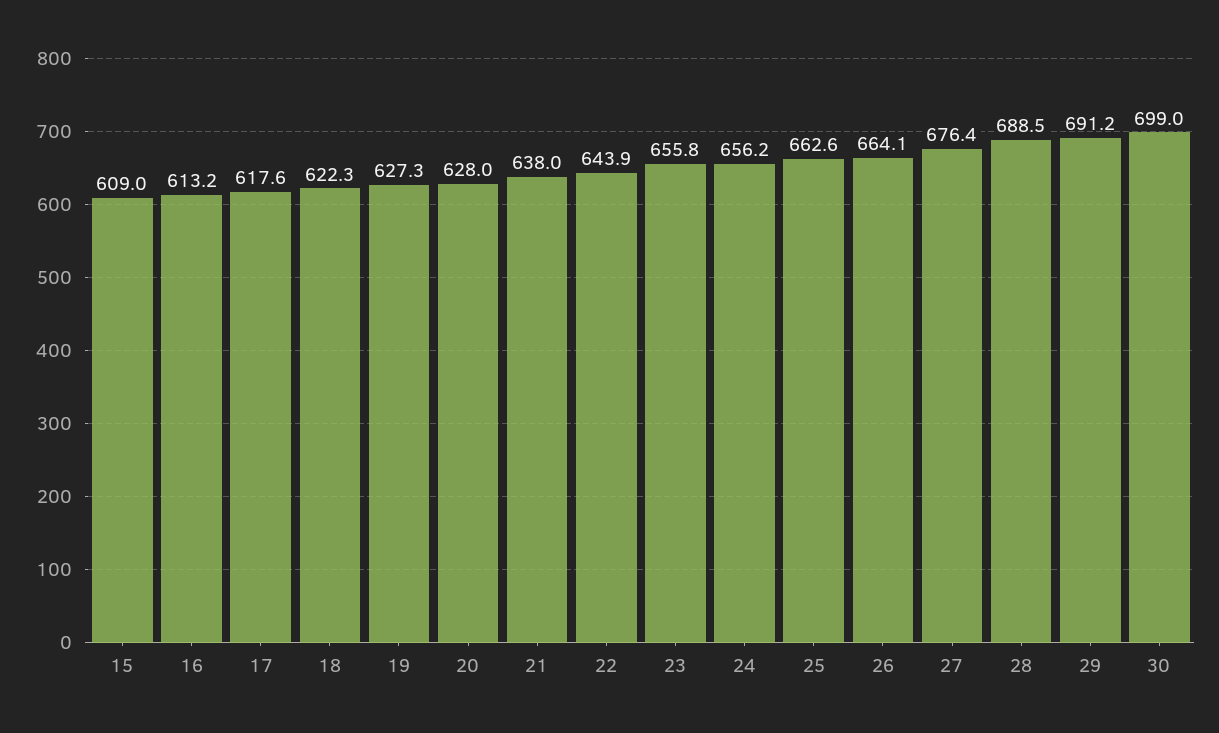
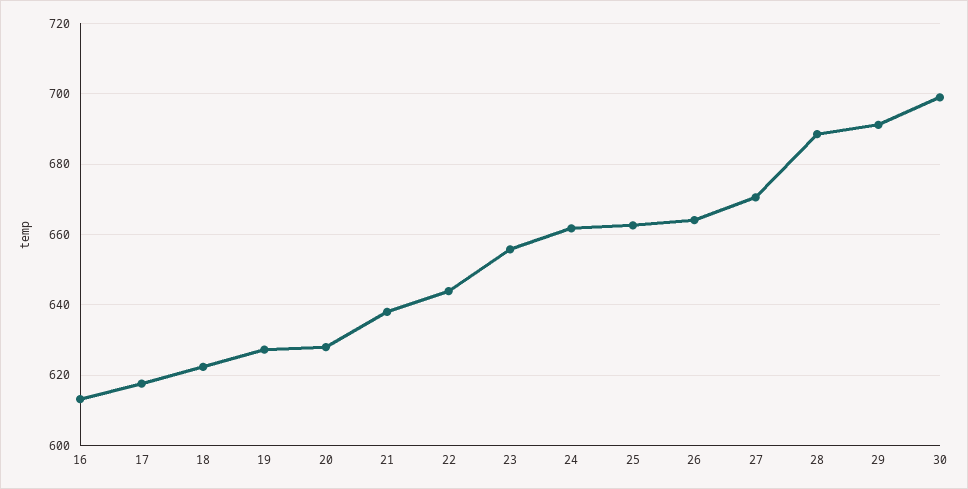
15: 609 -> none
24: 656.2 -> 662
27: 676.4 -> 670

